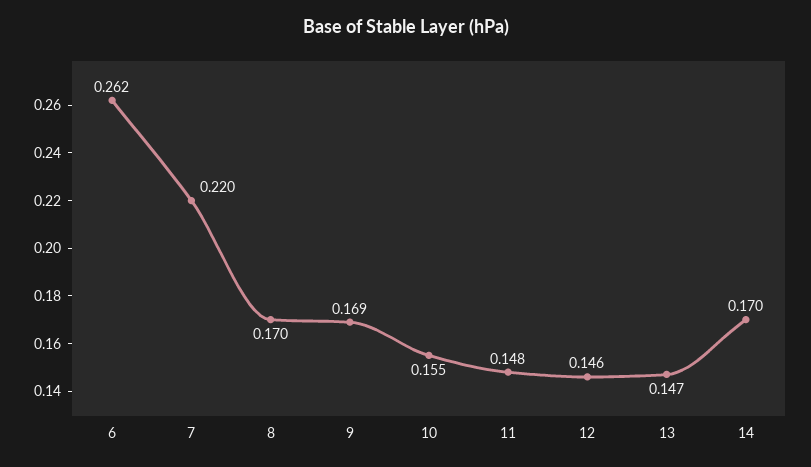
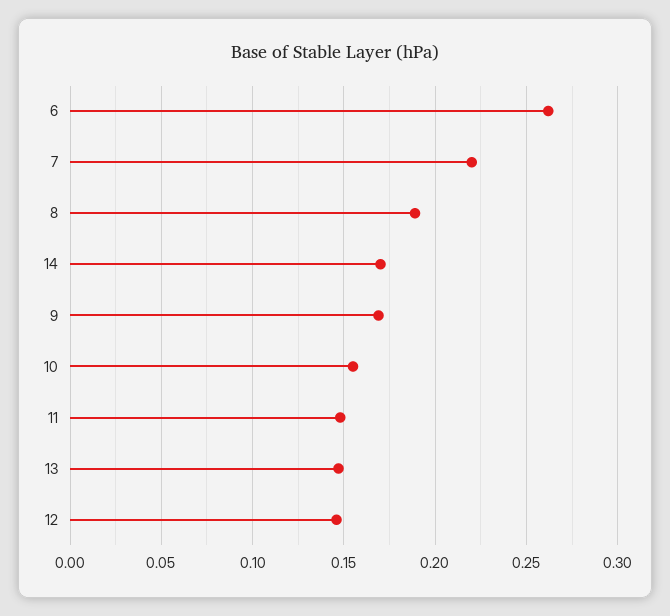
8: 0.17 -> 0.19

